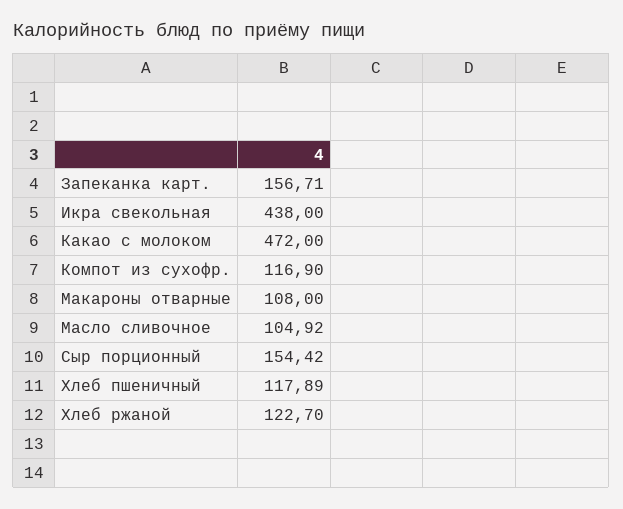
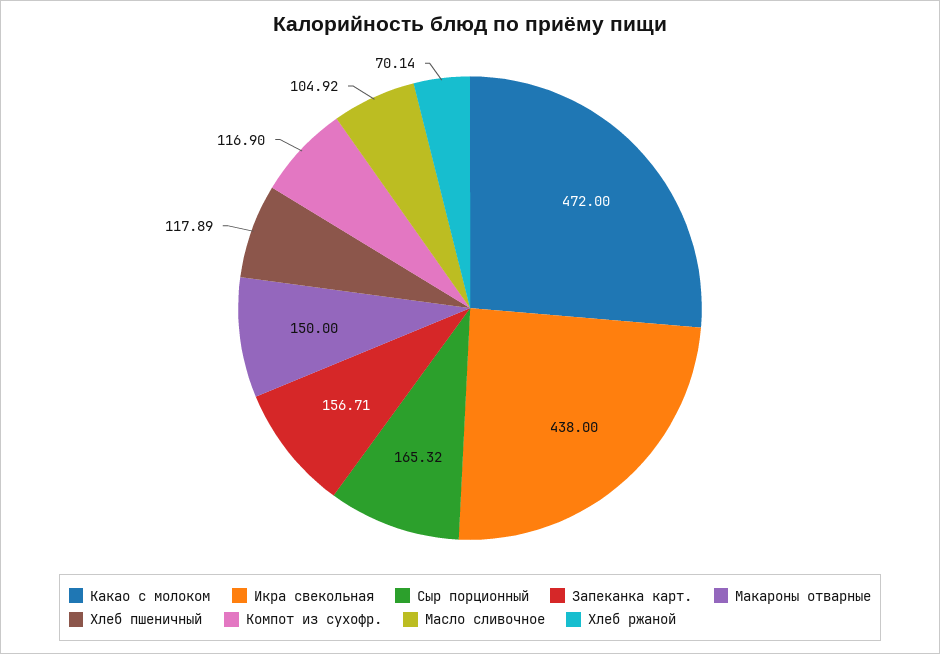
Макароны отварные: 108 -> 150
Сыр порционный: 154.42 -> 165.32
Хлеб ржаной: 122.7 -> 70.14

